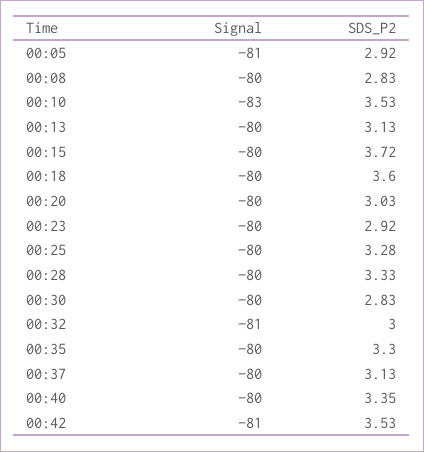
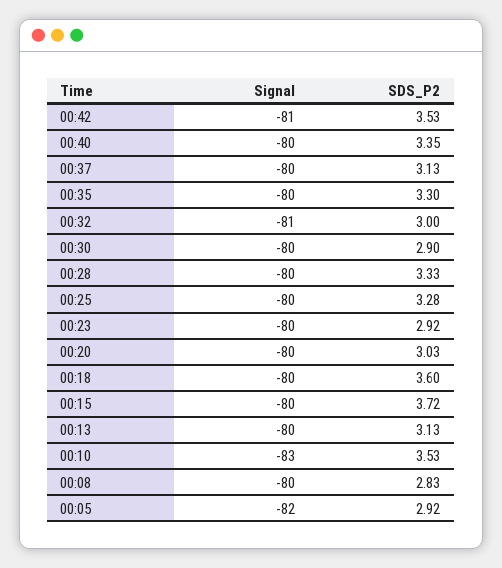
Signal, 00:05: -81 -> -82
SDS_P2, 00:30: 2.83 -> 2.9

